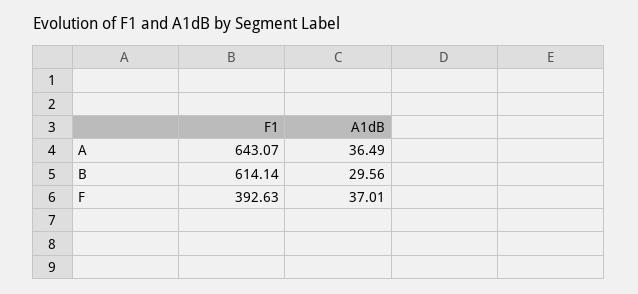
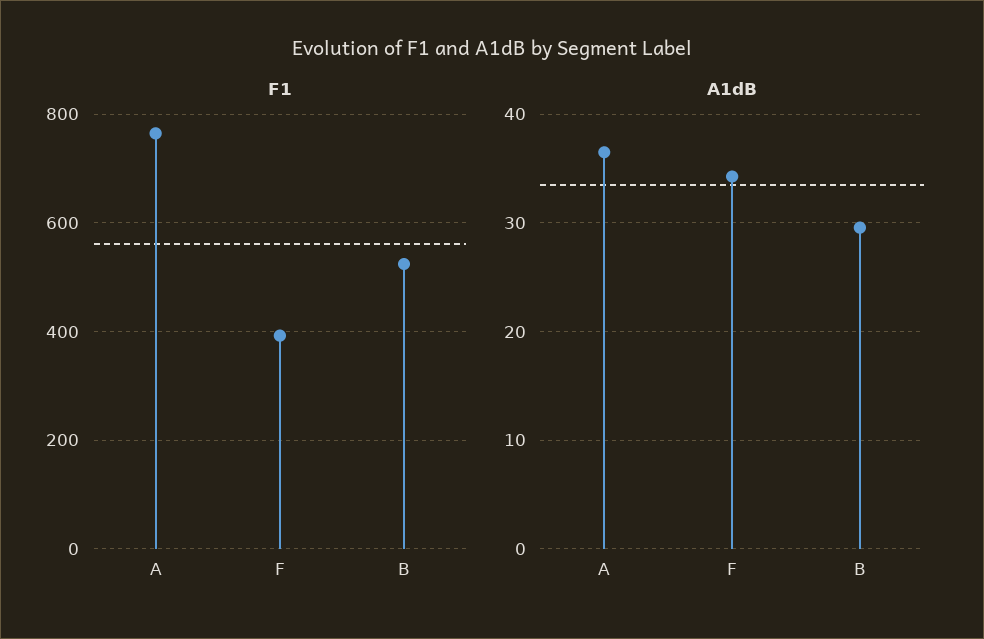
F1, A: 643.07 -> 760
F1, B: 614.14 -> 520
A1dB, F: 37.01 -> 34

